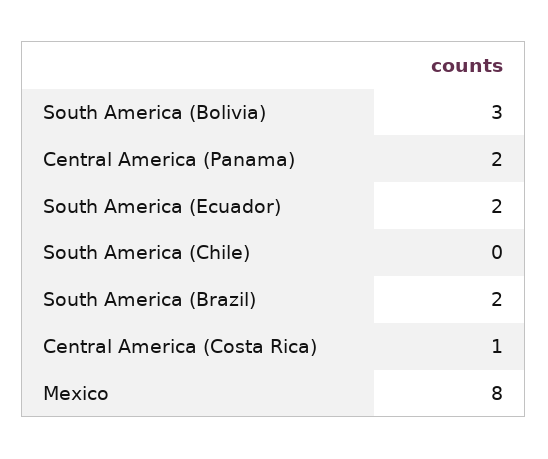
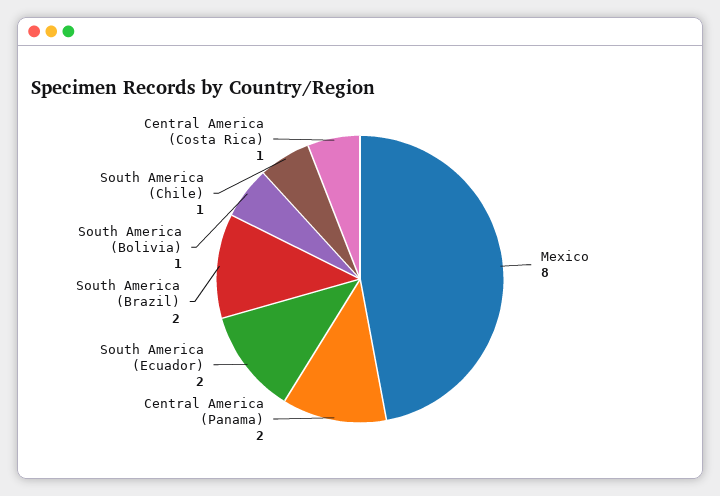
South America (Bolivia): 3 -> 1
South America (Chile): 0 -> 1

